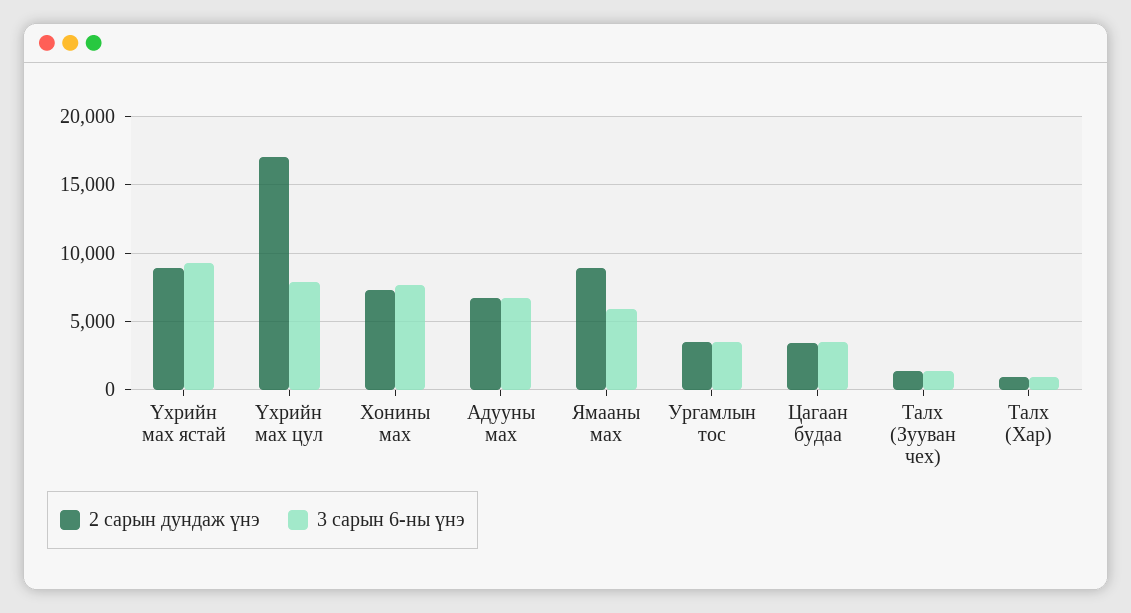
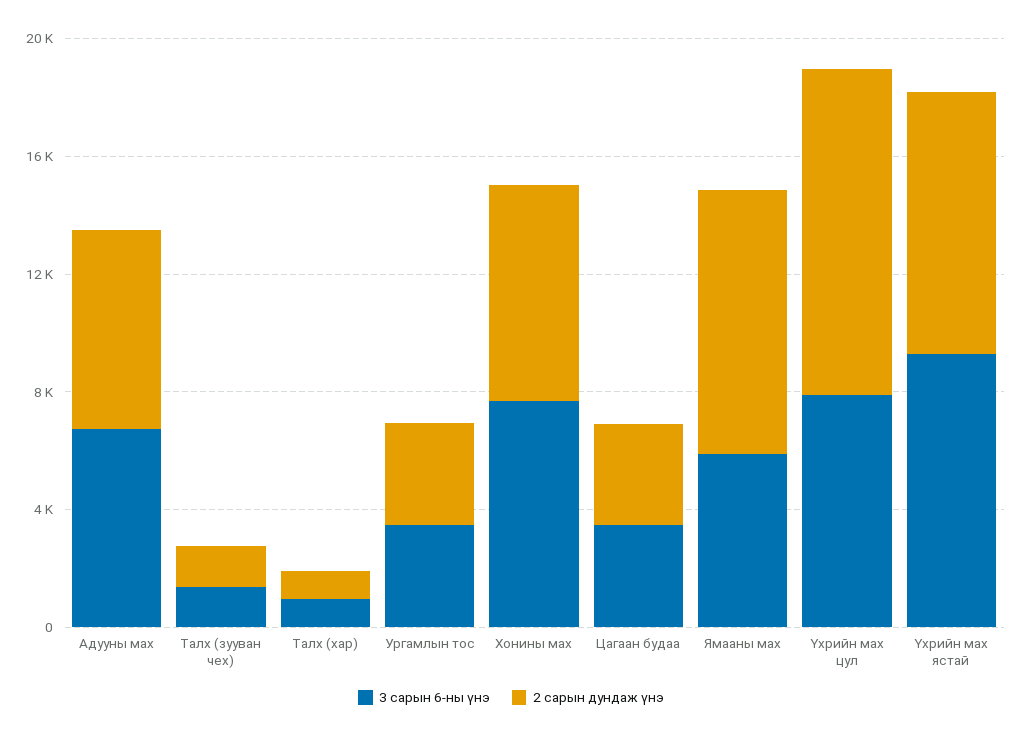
2 сарын дундаж үнэ, Үхрийн мах цул: 17000 -> 11000

